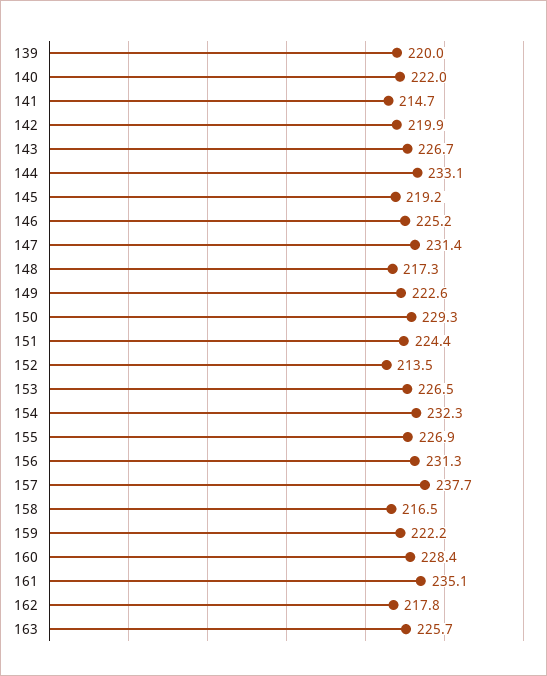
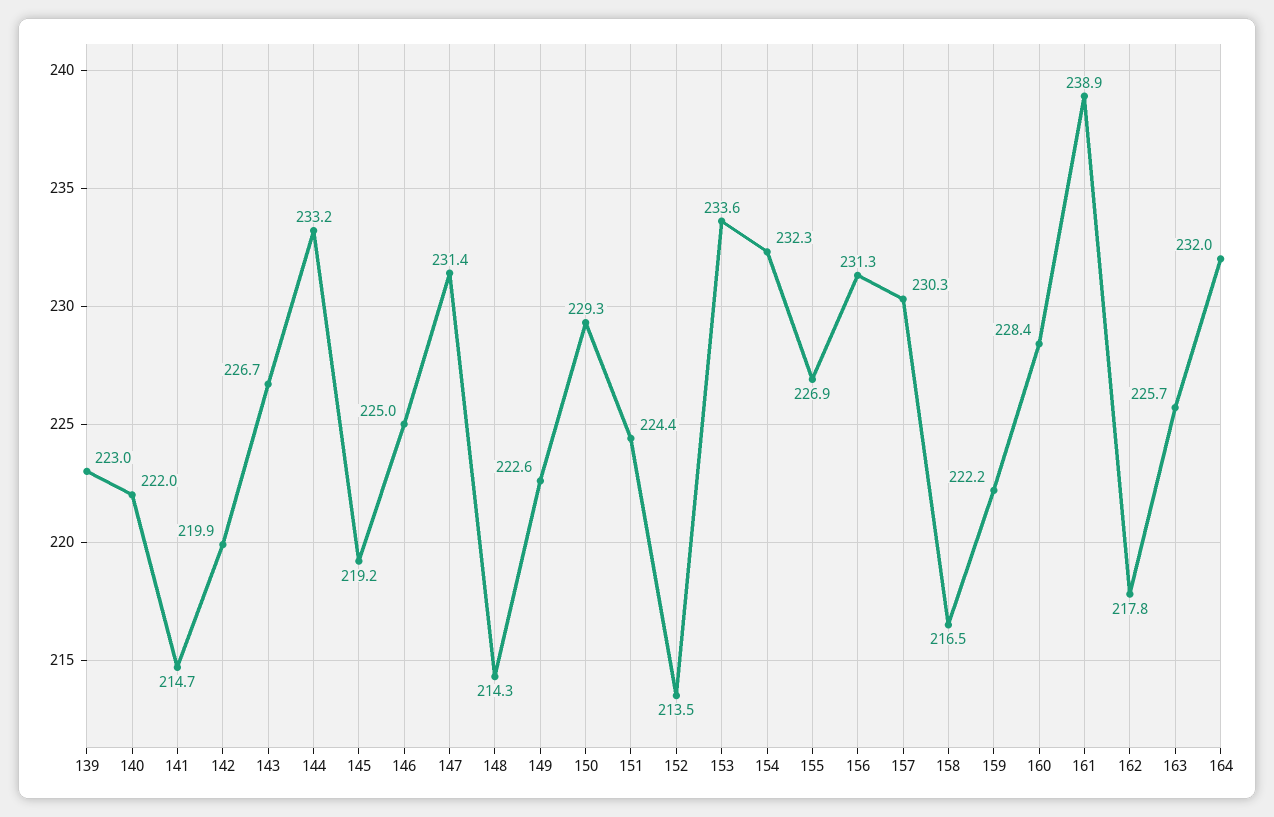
139: 220 -> 223
144: 233.1 -> 233.2
146: 225.2 -> 225
148: 217.3 -> 214.3
153: 226.5 -> 233.6
157: 237.7 -> 230.3
161: 235.1 -> 238.9
164: none -> 232

